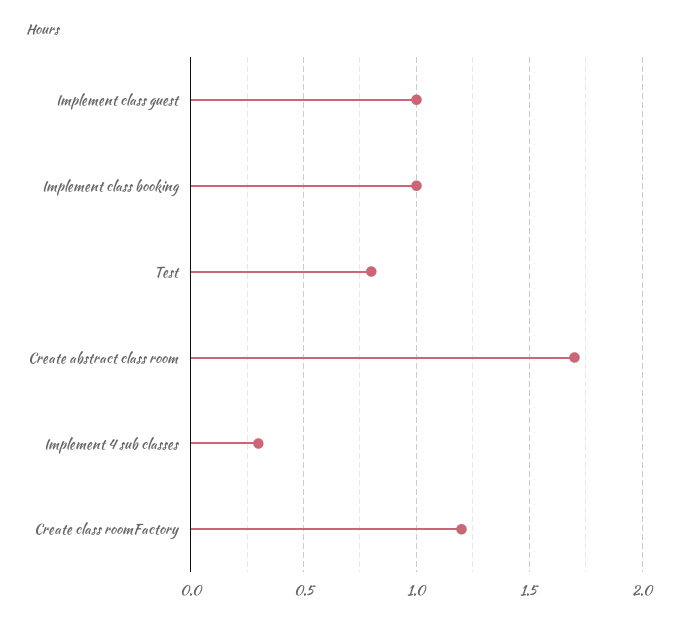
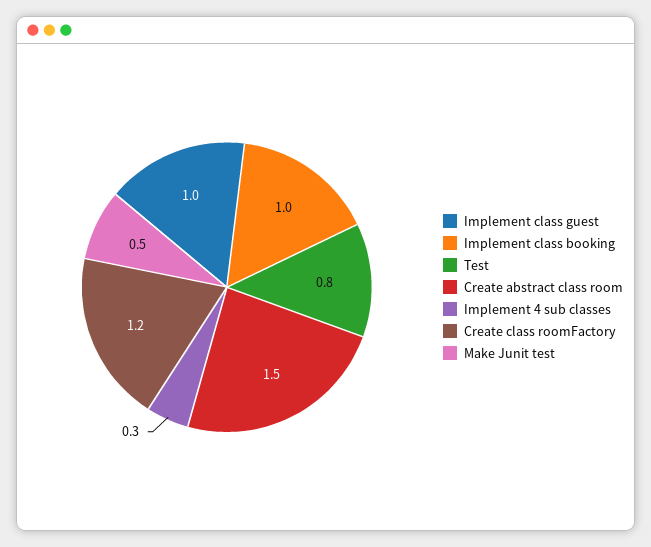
Create abstract class room: 1.7 -> 1.5
Make Junit test: none -> 0.5

